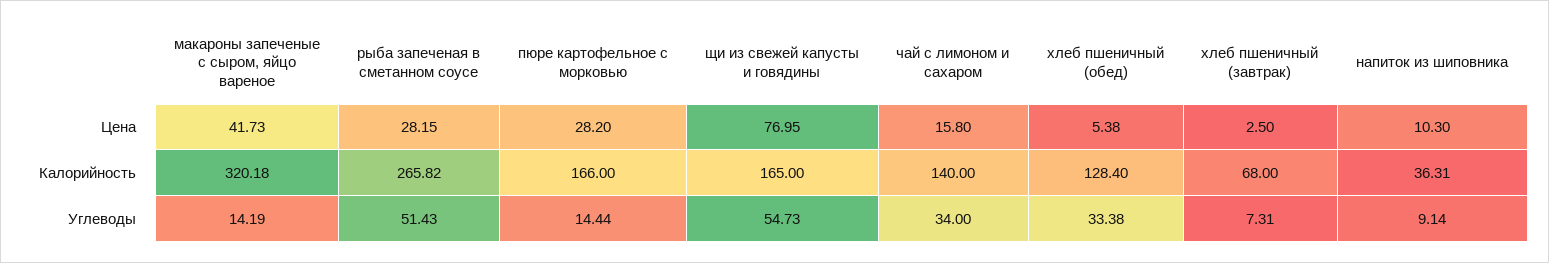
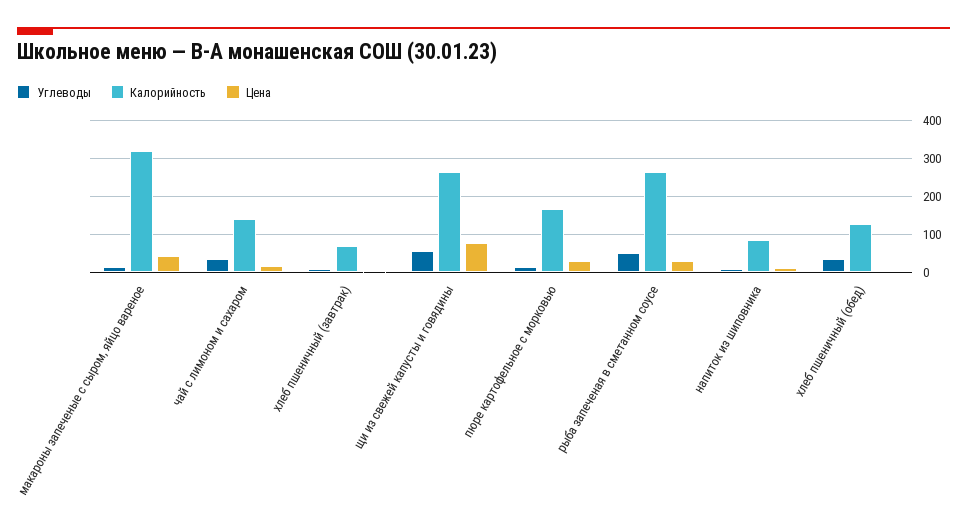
Калорийность, щи из свежей капусты и говядины: 165 -> 260
Калорийность, напиток из шиповника: 36.31 -> 80

